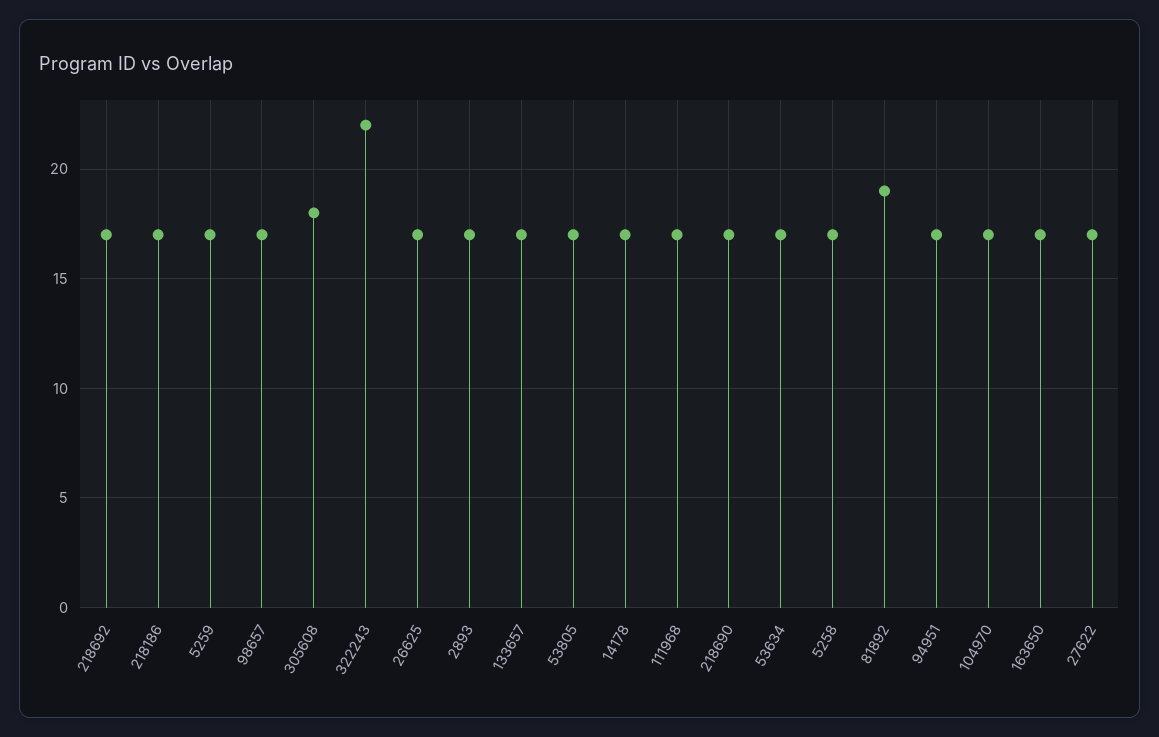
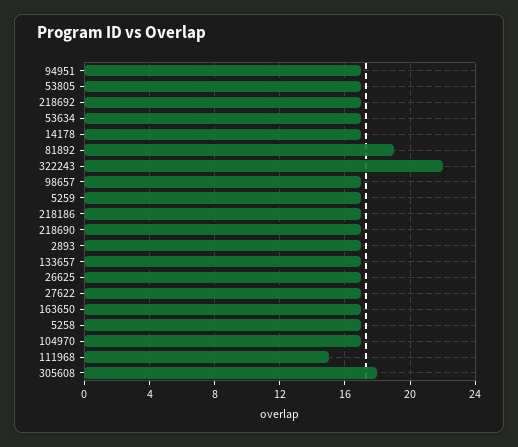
111968: 17 -> 15

